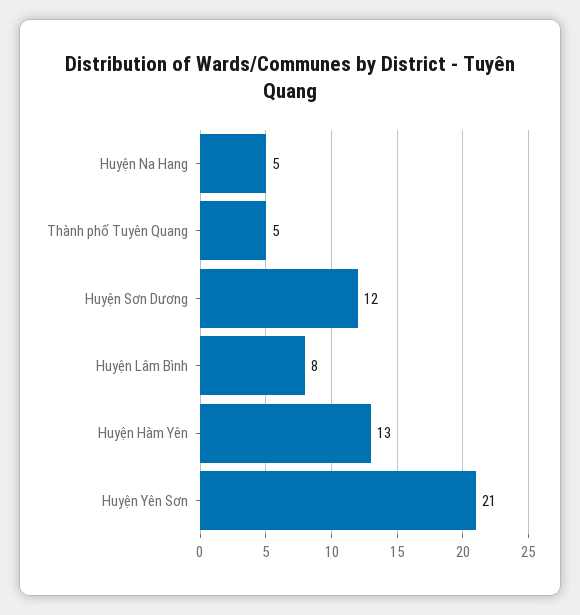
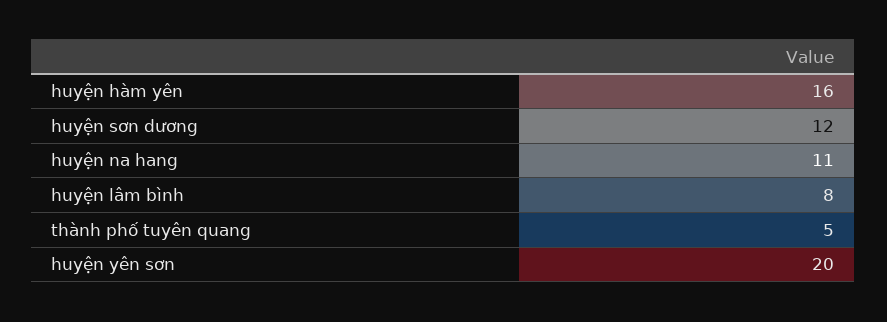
Huyện Na Hang: 5 -> 11
Huyện Hàm Yên: 13 -> 16
Huyện Yên Sơn: 21 -> 20

